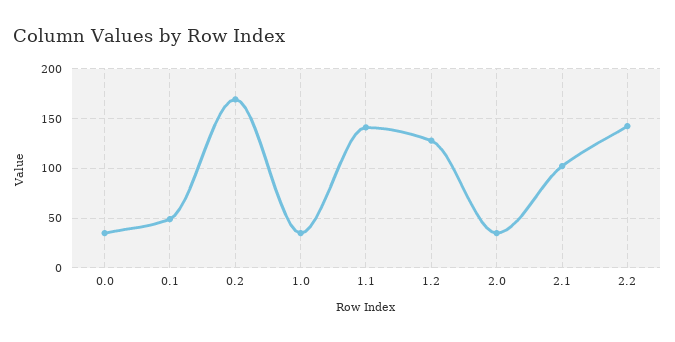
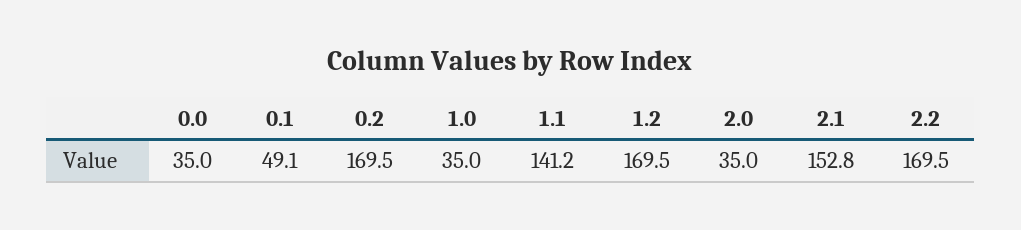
1.2: 130 -> 169.5
2.1: 100 -> 152.8
2.2: 140 -> 169.5

